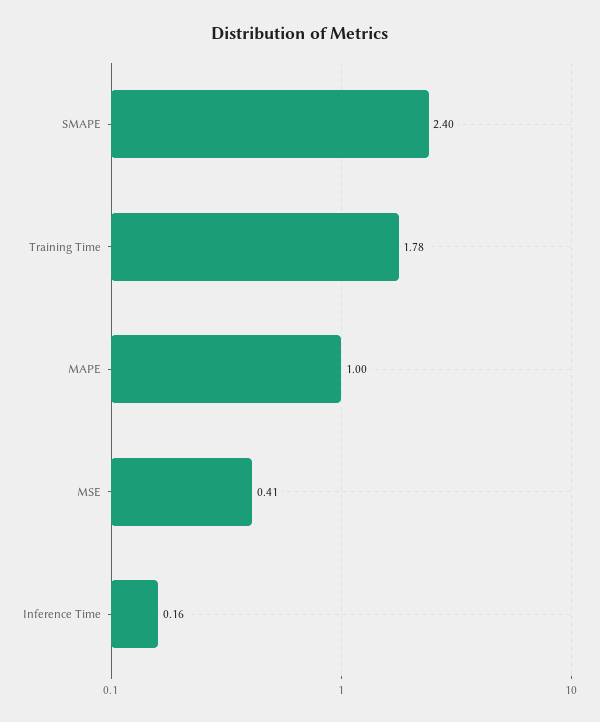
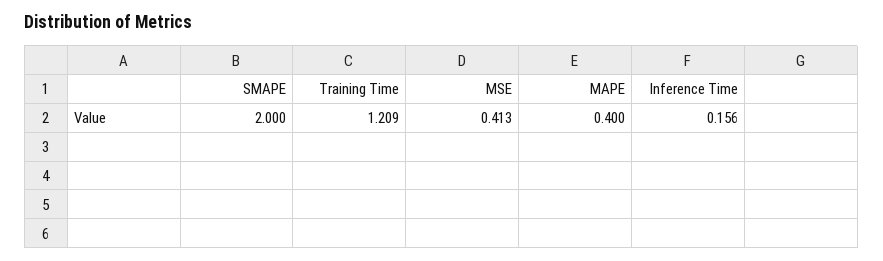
SMAPE: 2.4 -> 2
Training Time: 1.78 -> 1.209
MAPE: 1 -> 0.4

